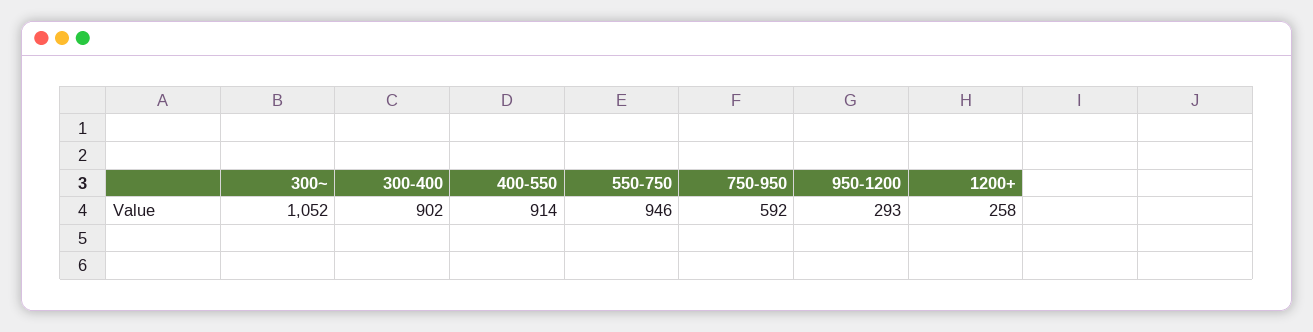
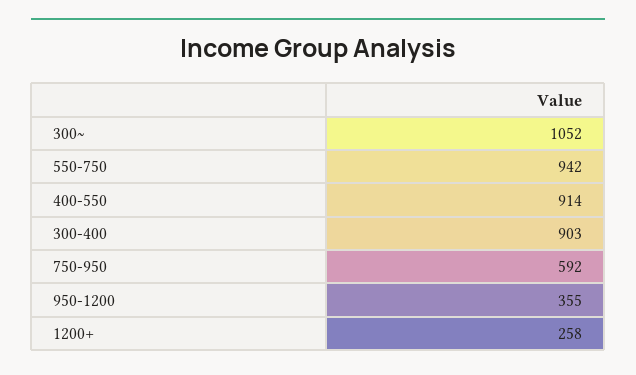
300-400: 902 -> 903
550-750: 946 -> 942
950-1200: 293 -> 355

